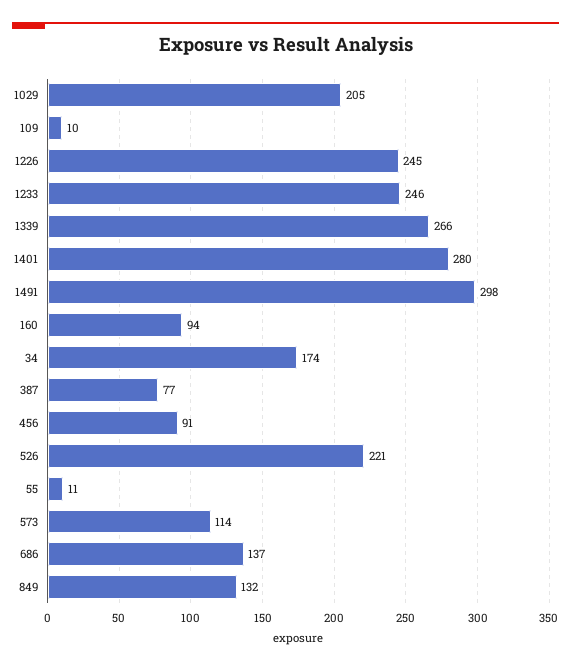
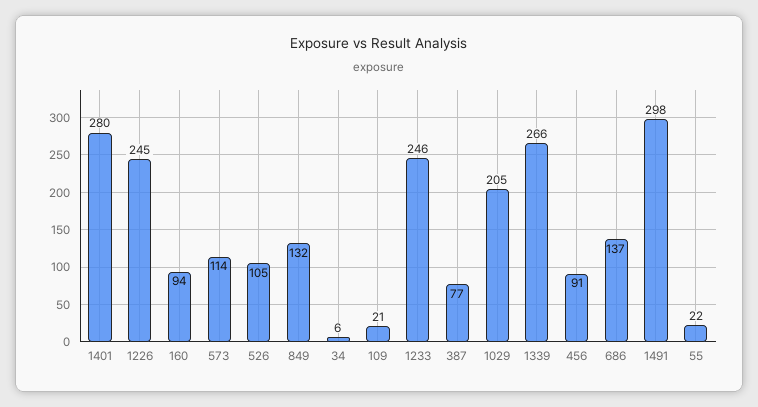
109: 10 -> 21
34: 174 -> 6
526: 221 -> 105
55: 11 -> 22

